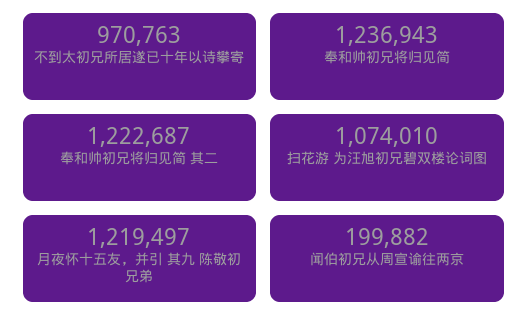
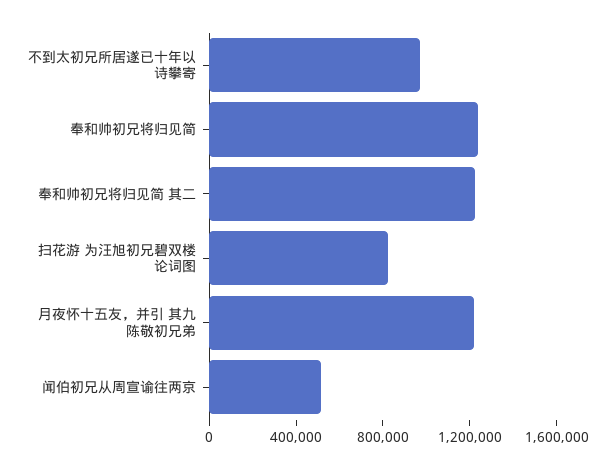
扫花游 为汪旭初兄碧双楼论词图: 1074010 -> 800000
闻伯初兄从周宣谕往两京: 199882 -> 500000

